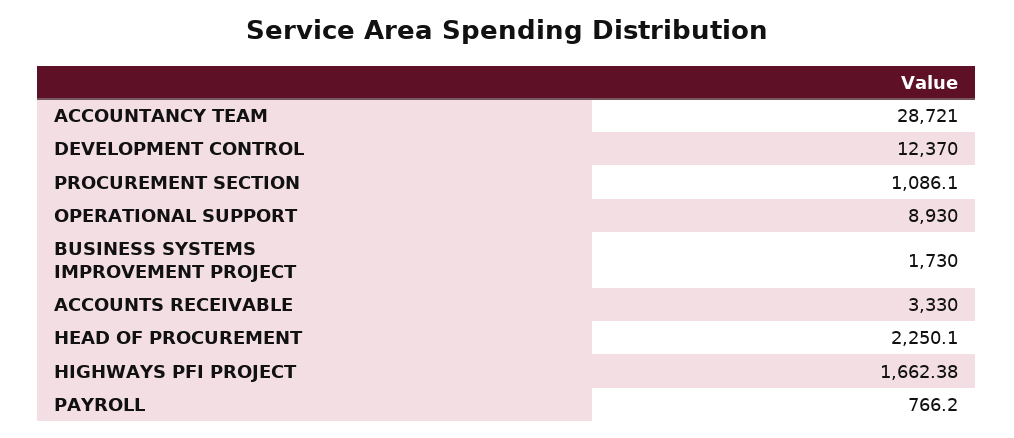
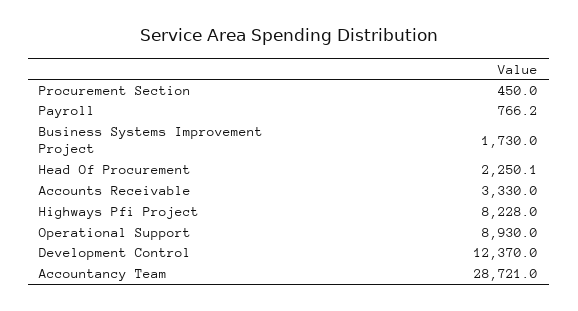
PROCUREMENT SECTION: 1086.1 -> 450
HIGHWAYS PFI PROJECT: 1662.38 -> 8228

